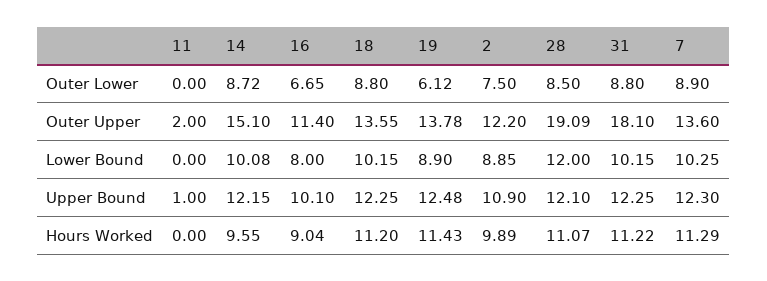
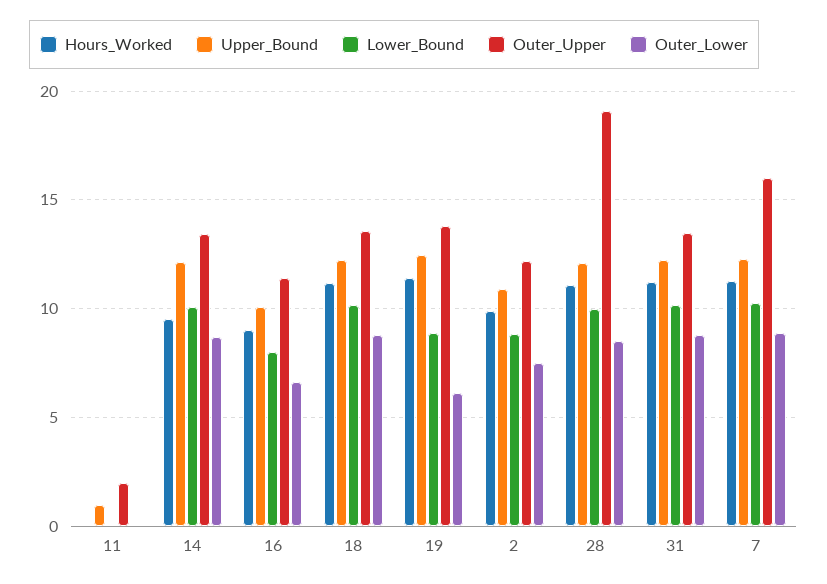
Outer Upper, 14: 15.1 -> 13.5
Outer Upper, 31: 18.1 -> 13.5
Outer Upper, 7: 13.6 -> 16
Lower Bound, 28: 12 -> 10

